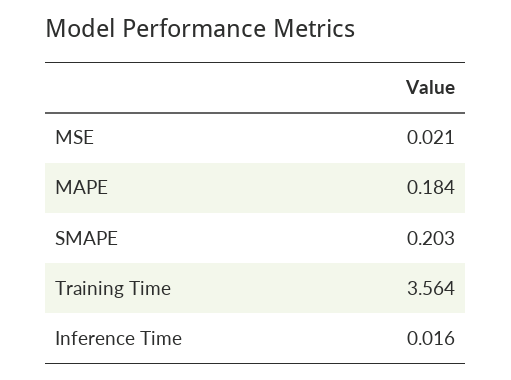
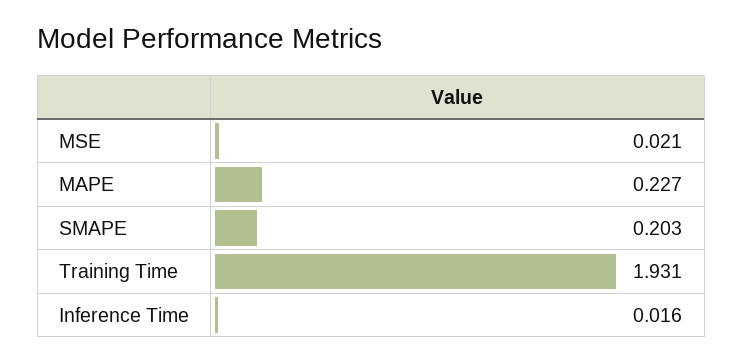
MAPE: 0.184 -> 0.227
Training Time: 3.564 -> 1.931

